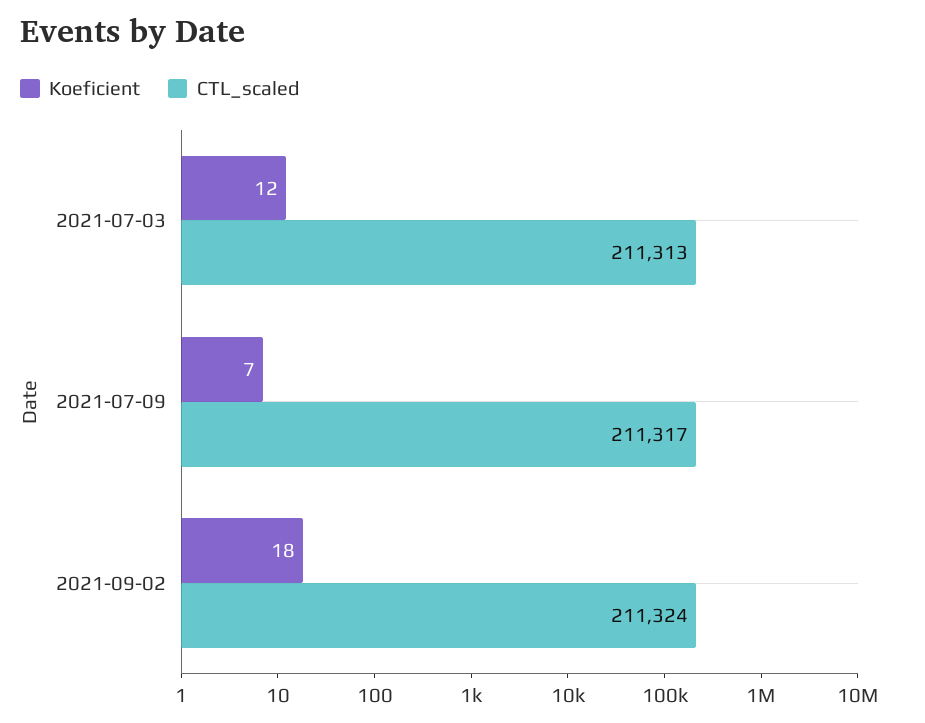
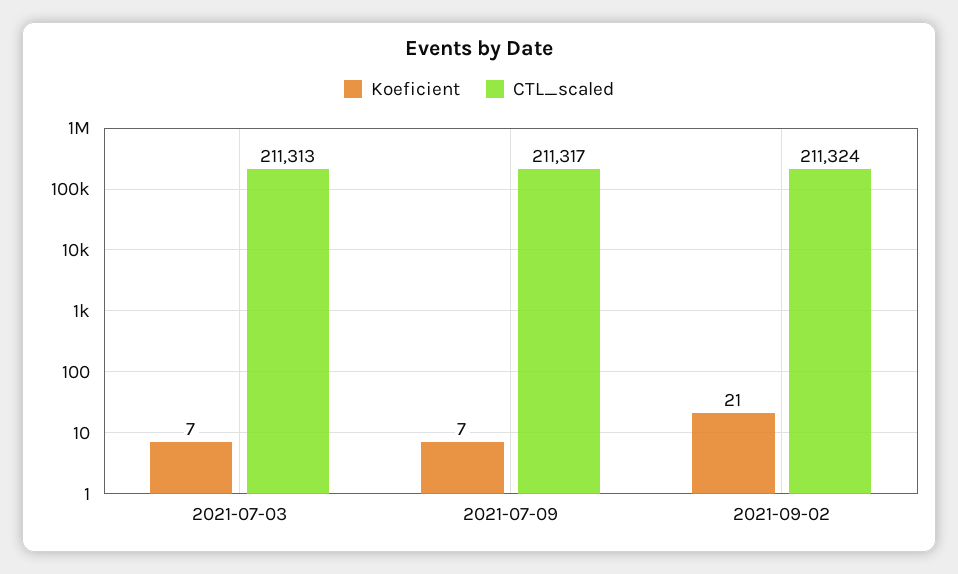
Koeficient, 2021-07-03: 12 -> 7
Koeficient, 2021-09-02: 18 -> 21

